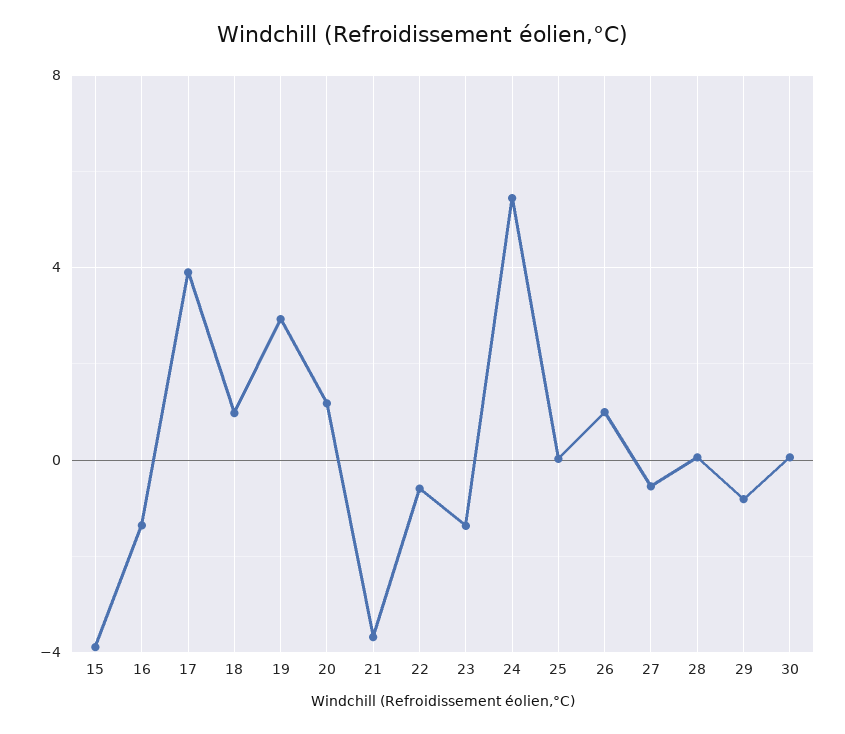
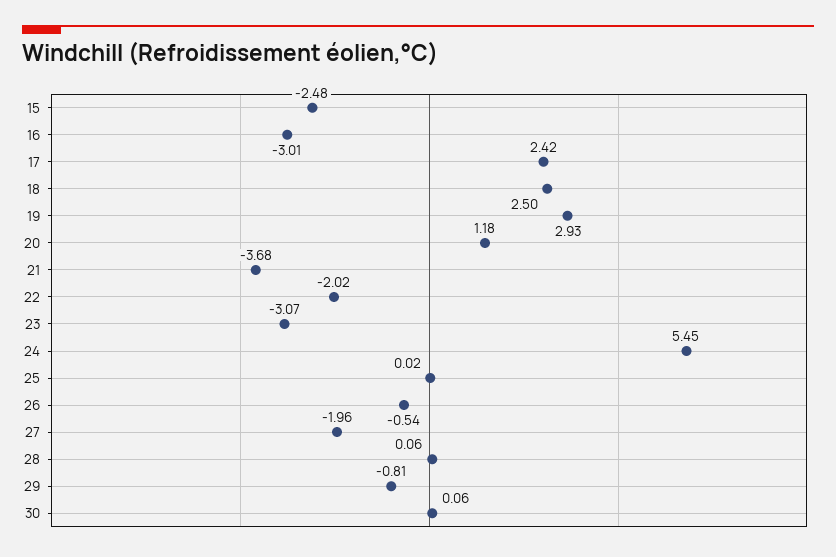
15: -4 -> -2.48
16: -1.5 -> -3.01
17: 4 -> 2.42
18: 1 -> 2.5
22: -0.5 -> -2.02
23: -1.5 -> -3.07
26: 1 -> -0.54
27: -0.5 -> -1.96

